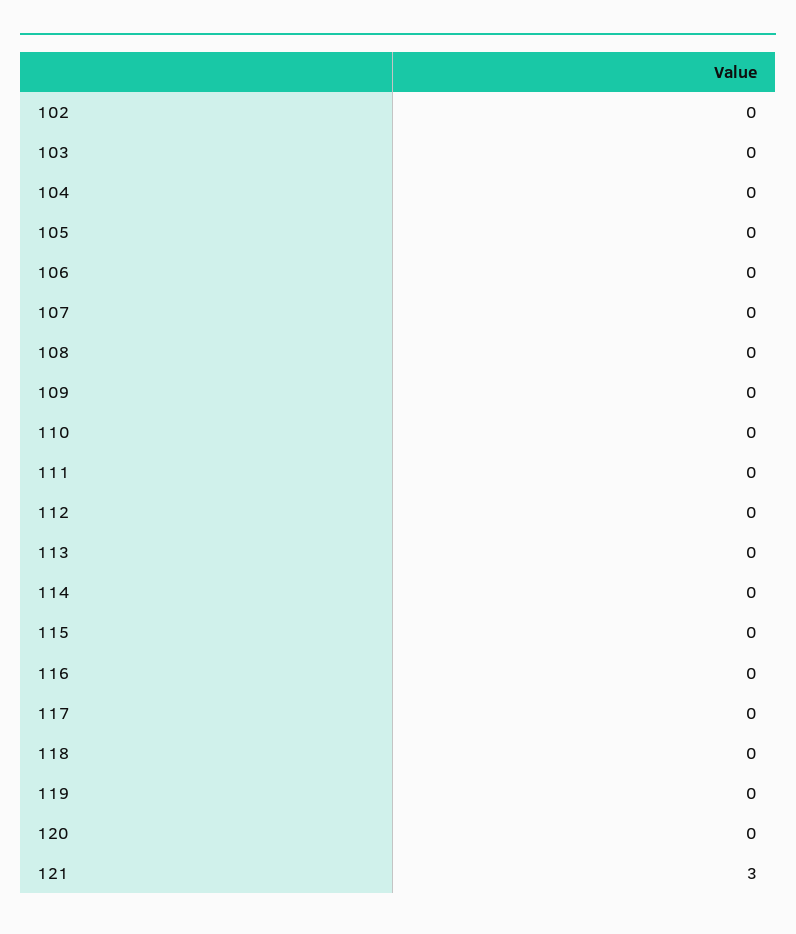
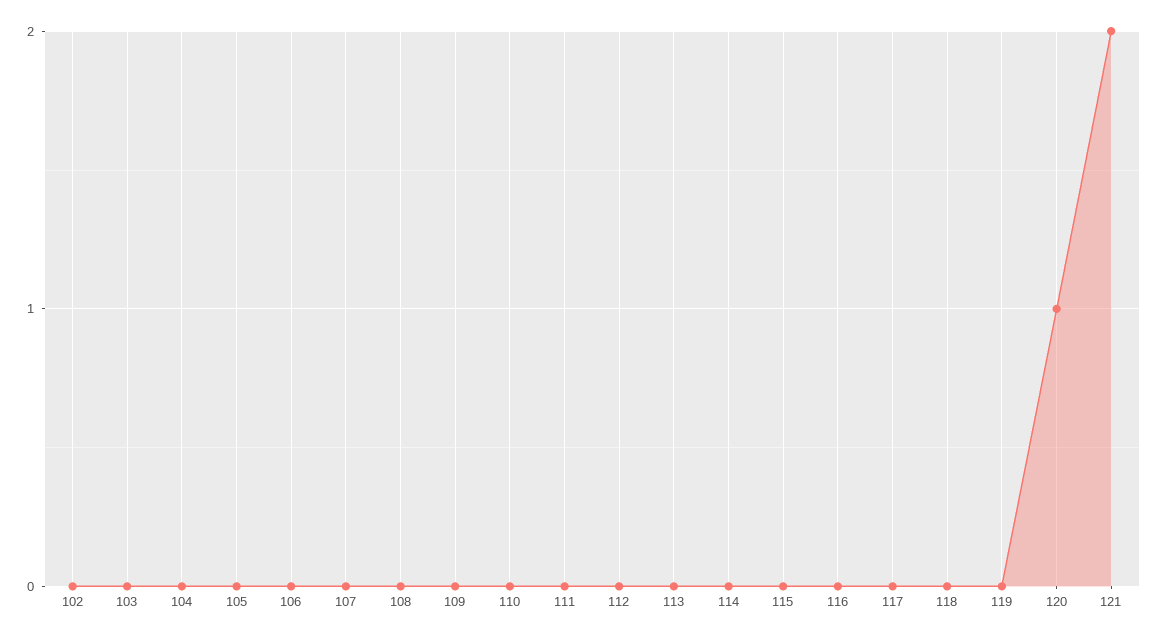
120: 0 -> 1
121: 3 -> 2

